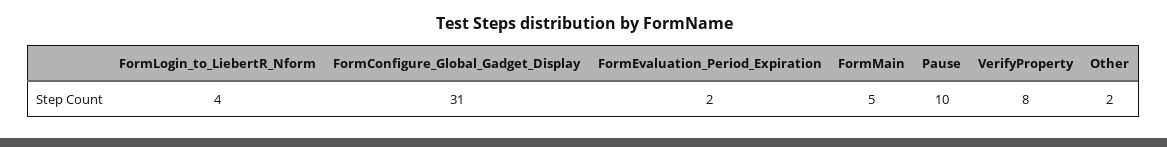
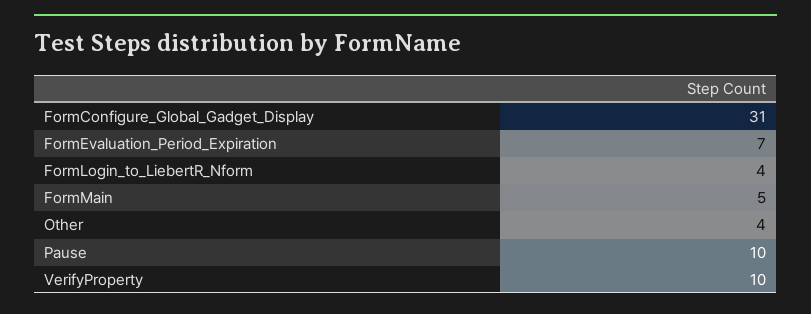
FormEvaluation_Period_Expiration: 2 -> 7
VerifyProperty: 8 -> 10
Other: 2 -> 4

